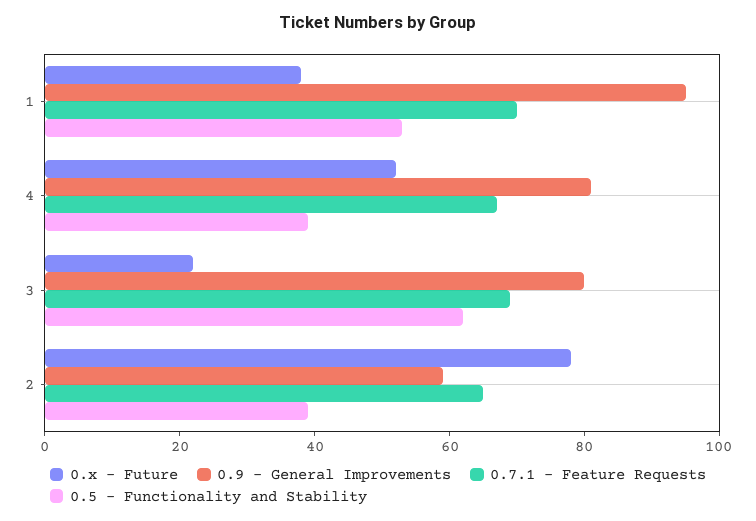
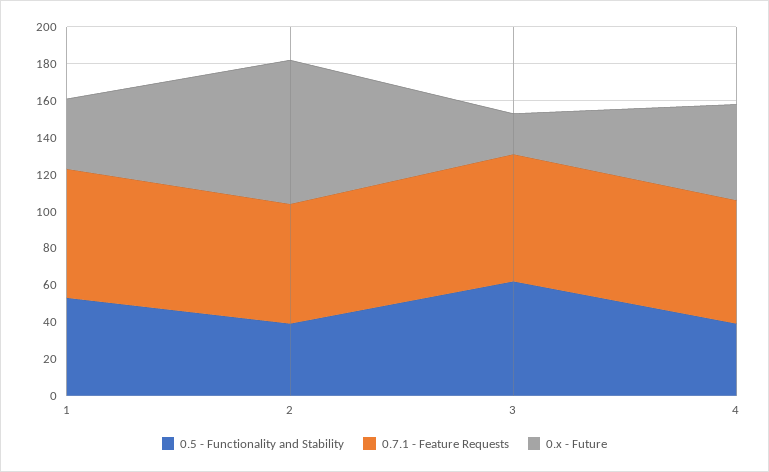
0.9 - General Improvements, 1: 95 -> none
0.9 - General Improvements, 4: 80 -> none
0.9 - General Improvements, 3: 80 -> none
0.9 - General Improvements, 2: 60 -> none

